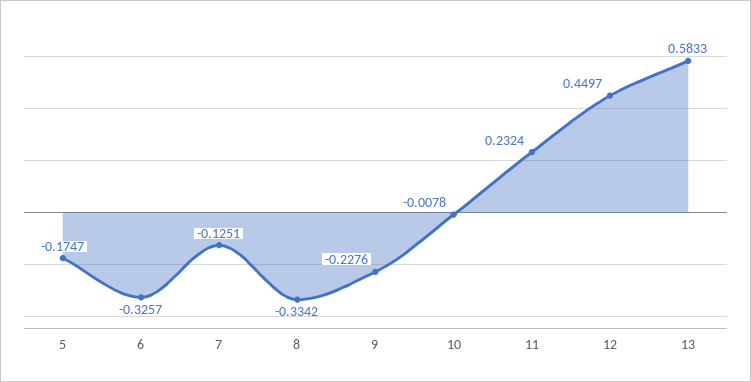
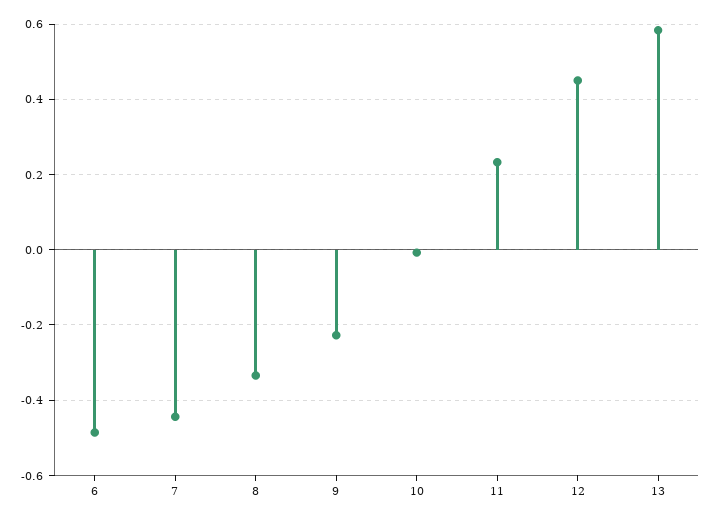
5: -0.1747 -> none
6: -0.3257 -> -0.48
7: -0.1251 -> -0.44

